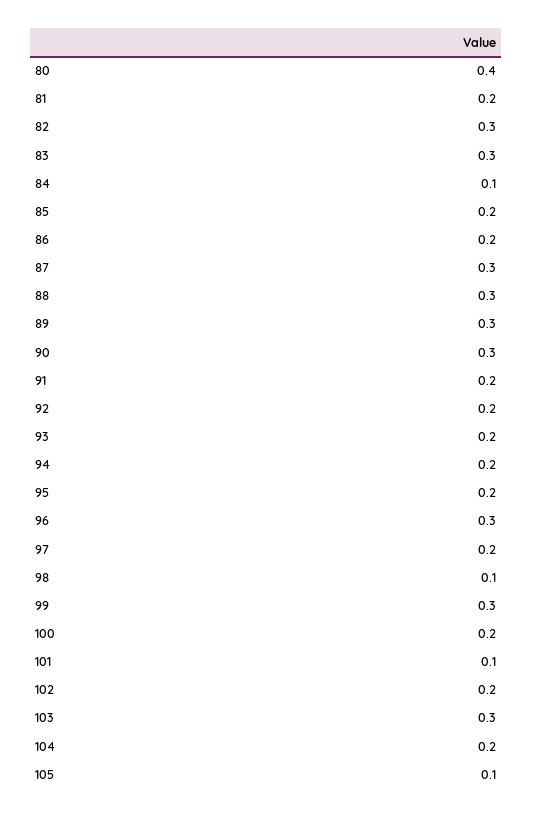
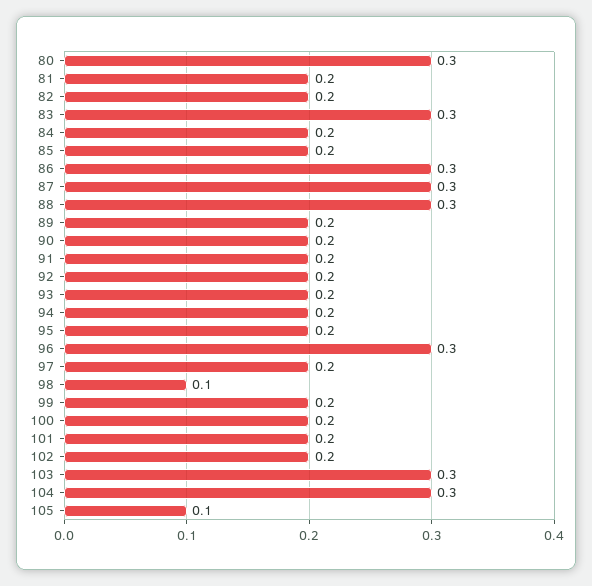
80: 0.4 -> 0.3
82: 0.3 -> 0.2
84: 0.1 -> 0.2
86: 0.2 -> 0.3
89: 0.3 -> 0.2
90: 0.3 -> 0.2
99: 0.3 -> 0.2
101: 0.1 -> 0.2
104: 0.2 -> 0.3

